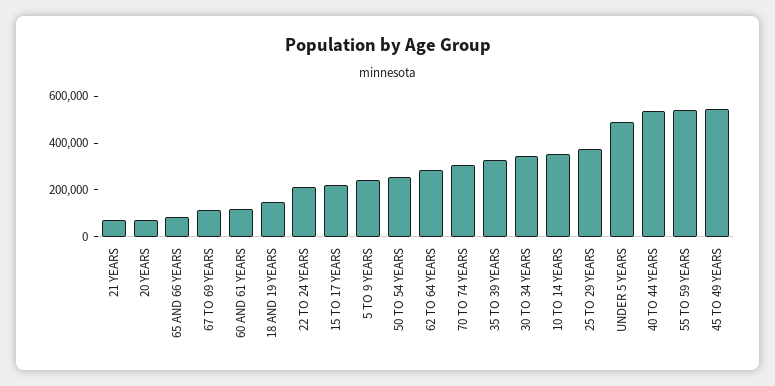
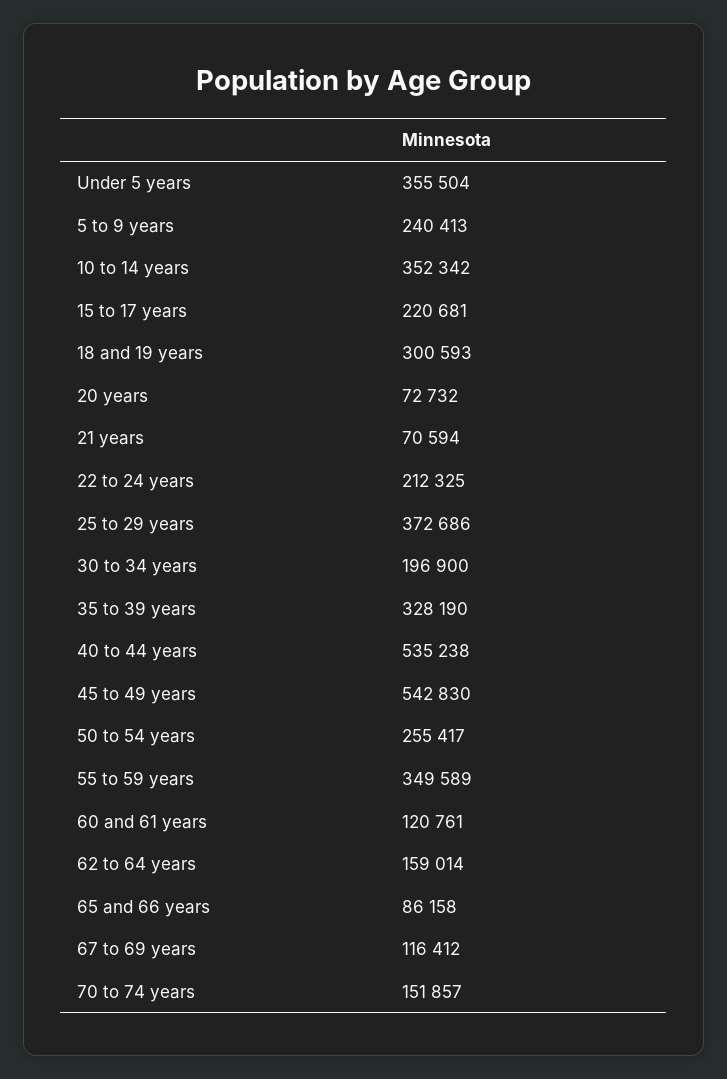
18 AND 19 YEARS: 150000 -> 300593
62 TO 64 YEARS: 300000 -> 159014
70 TO 74 YEARS: 300000 -> 151857
30 TO 34 YEARS: 350000 -> 196900
UNDER 5 YEARS: 500000 -> 355504
55 TO 59 YEARS: 550000 -> 349589

